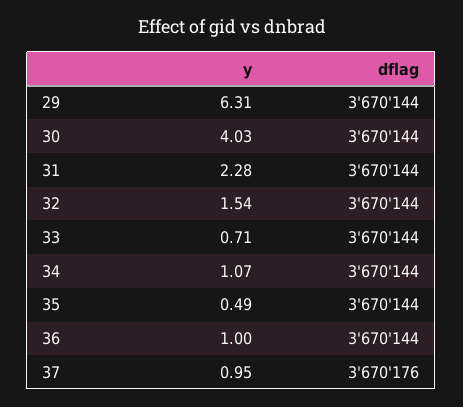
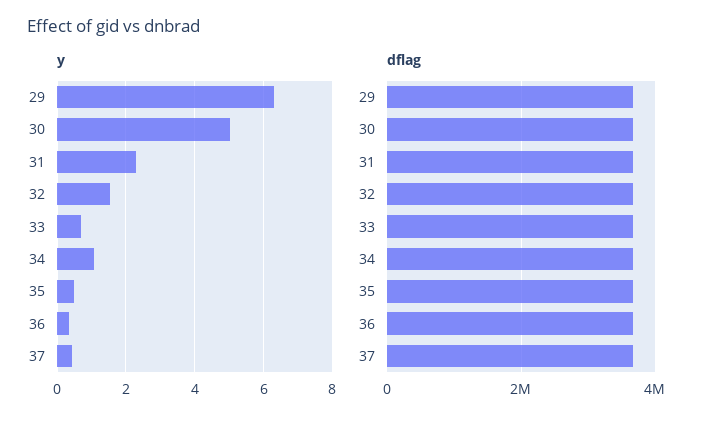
y, 30: 4.03 -> 5
y, 36: 1 -> 0.4
y, 37: 0.95 -> 0.4

